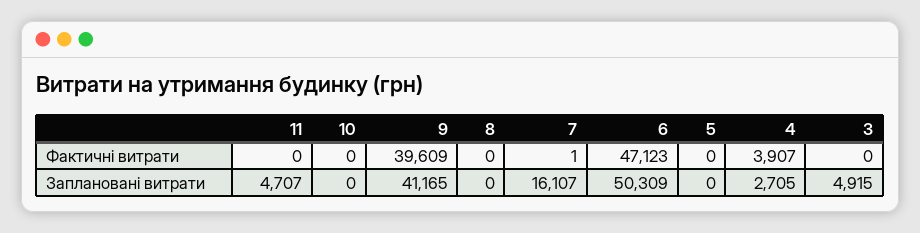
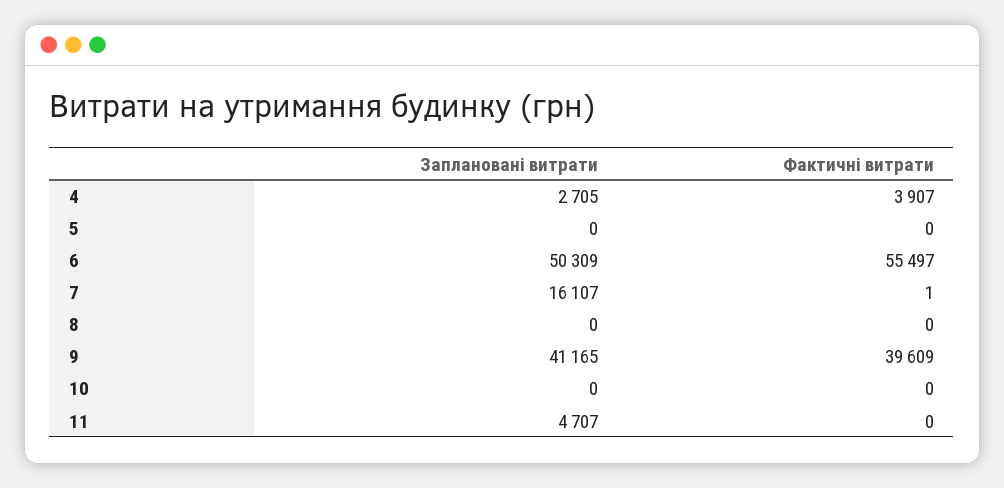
6, Фактичні витрати: 47123 -> 55497
3, Фактичні витрати: 0 -> none
3, Заплановані витрати: 4915 -> none

